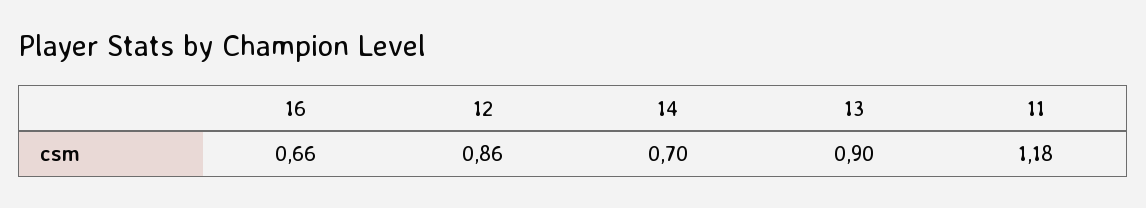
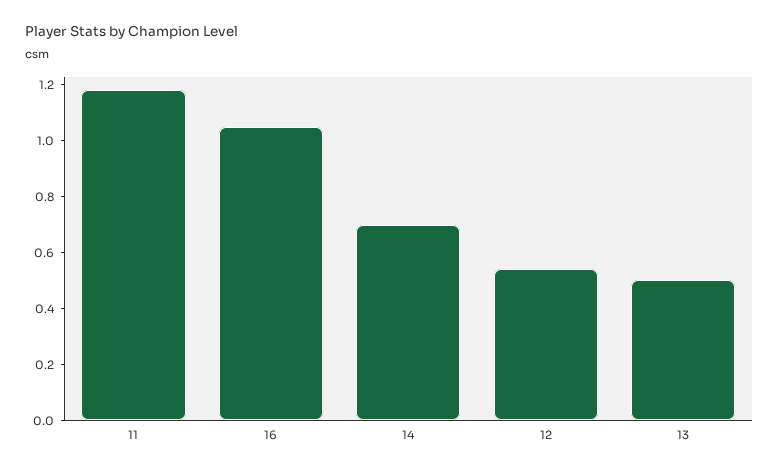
16: 0.66 -> 1.05
12: 0.86 -> 0.55
13: 0.9 -> 0.5

